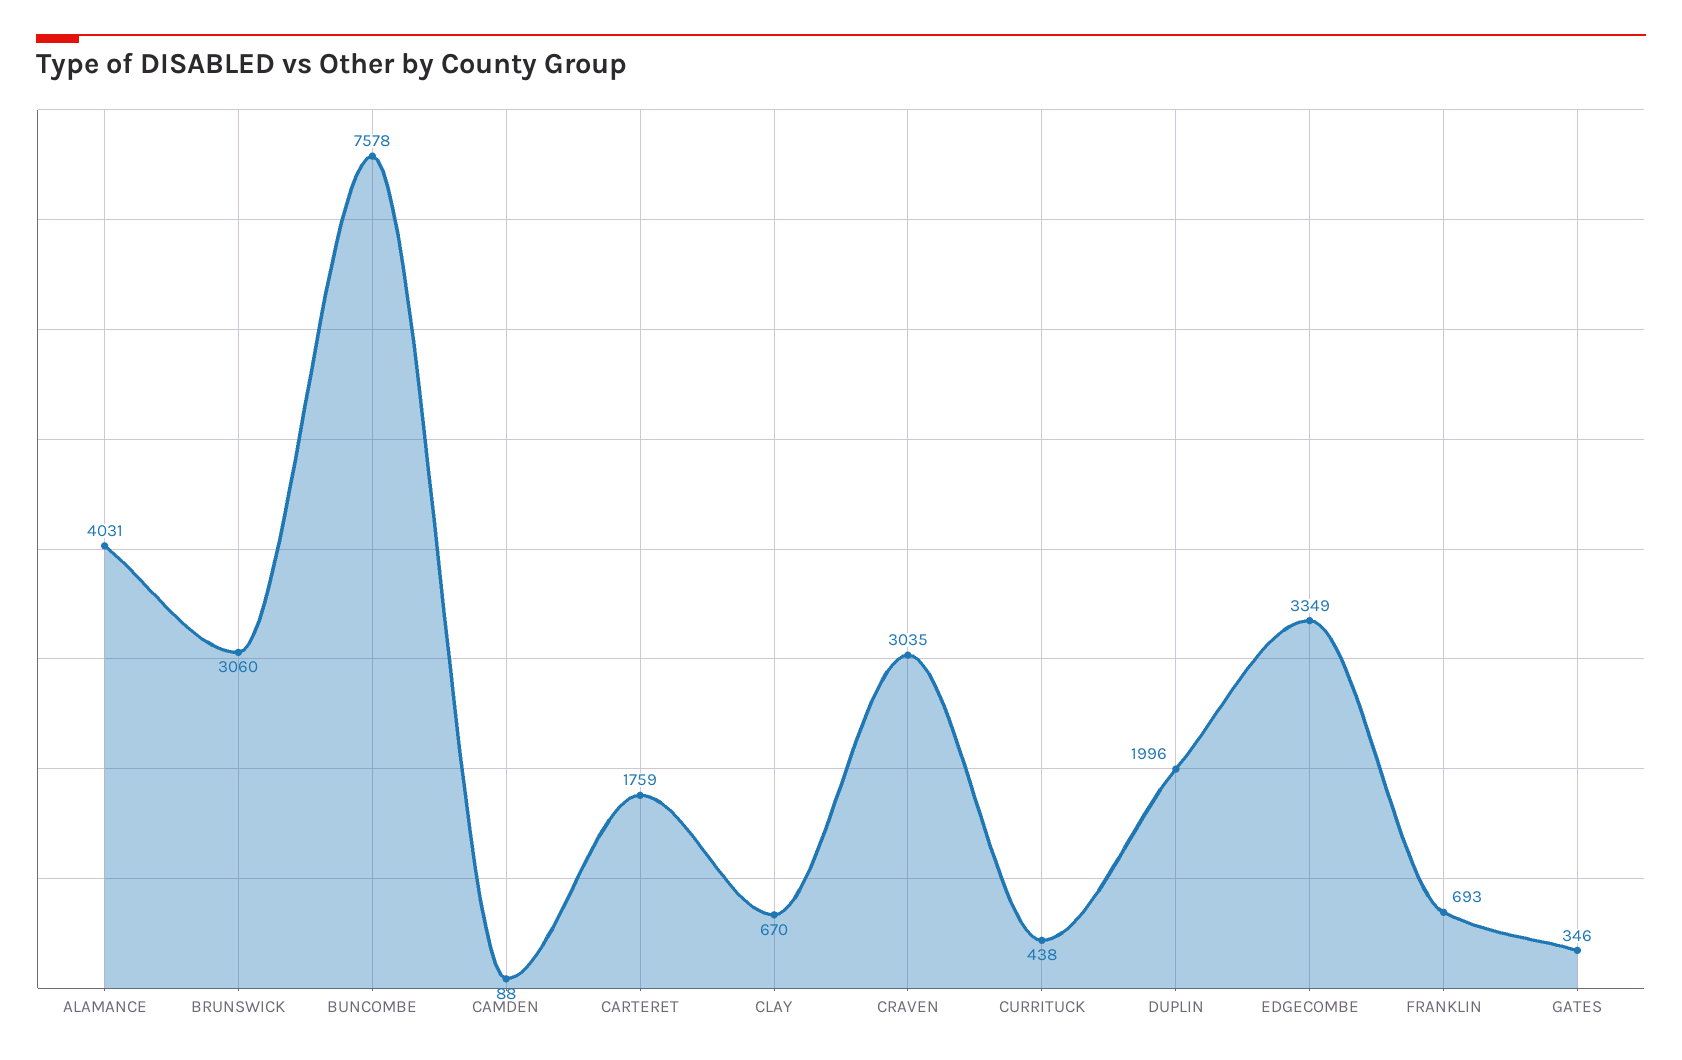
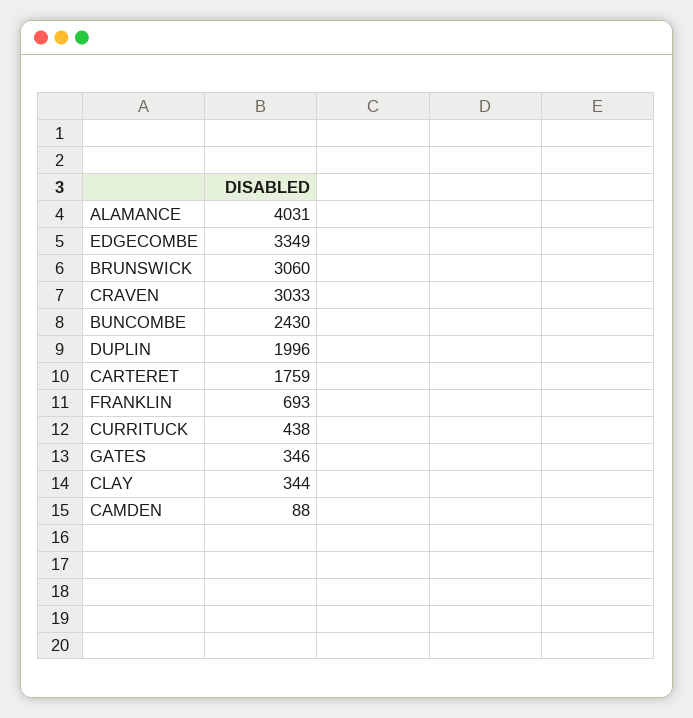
BUNCOMBE: 7578 -> 2430
CLAY: 670 -> 344
CRAVEN: 3035 -> 3033

